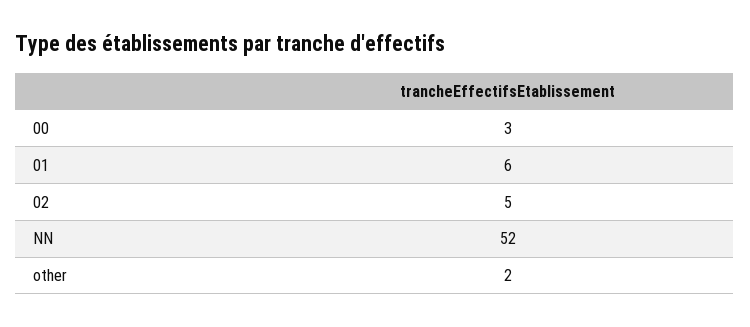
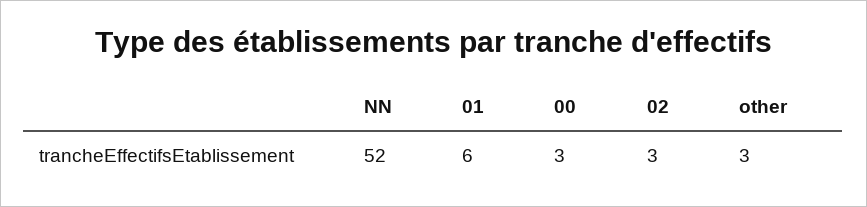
02: 5 -> 3
other: 2 -> 3

